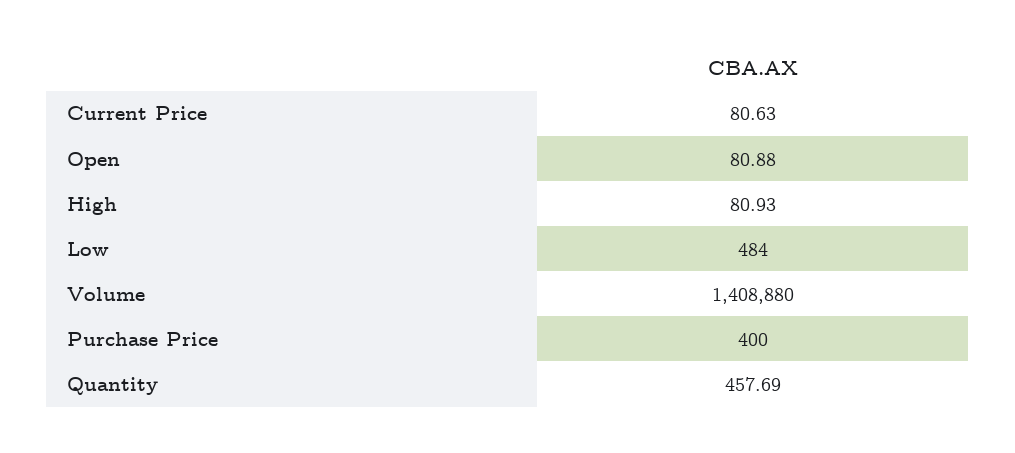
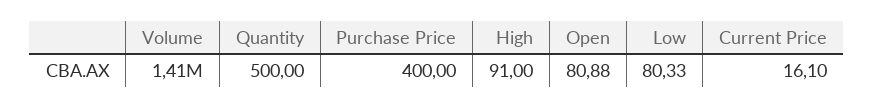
Current Price: 80.63 -> 16.1
High: 80.93 -> 91
Low: 484 -> 80.33
Quantity: 457.69 -> 500

